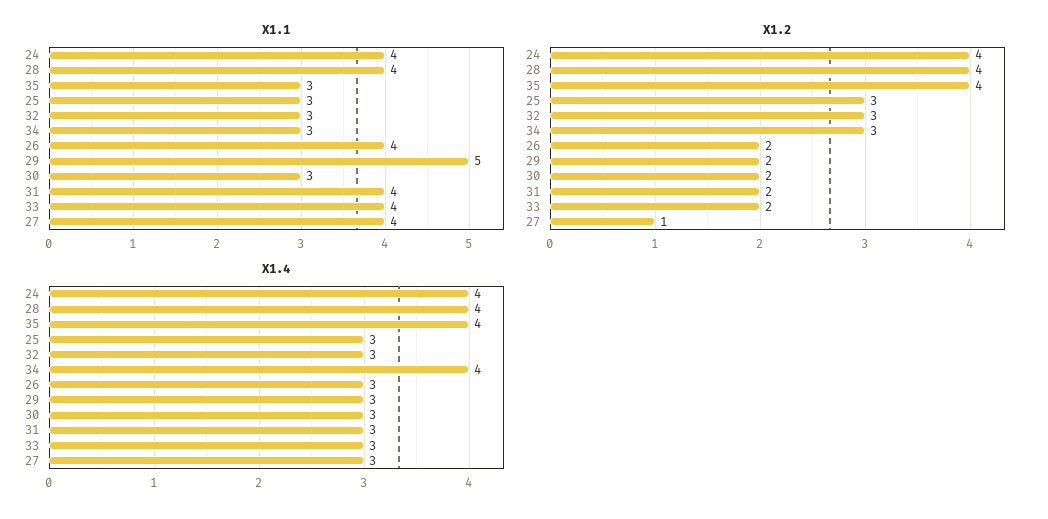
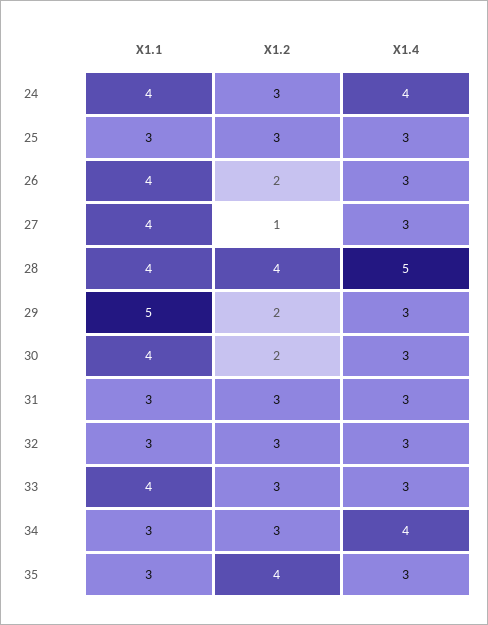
X1.1, 30: 3 -> 4
X1.1, 31: 4 -> 3
X1.2, 24: 4 -> 3
X1.2, 31: 2 -> 3
X1.2, 33: 2 -> 3
X1.4, 28: 4 -> 5
X1.4, 35: 4 -> 3

